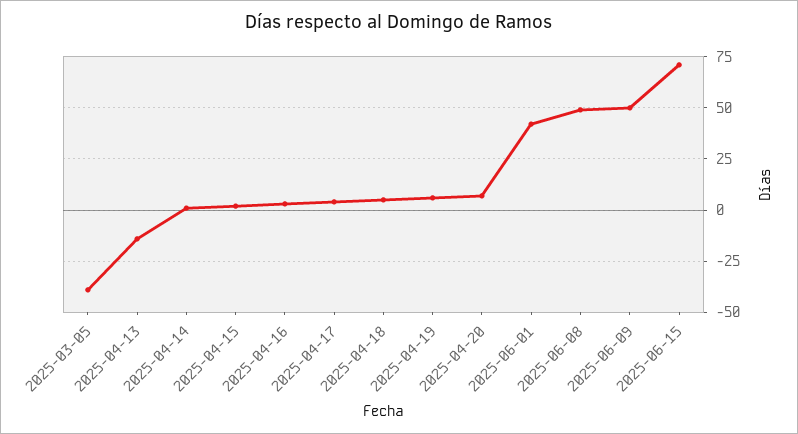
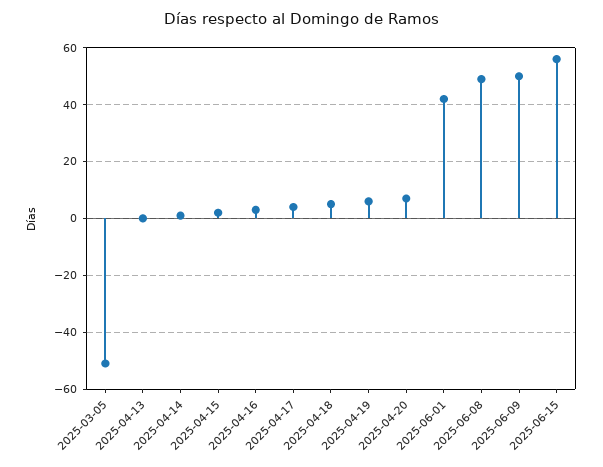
2025-03-05: -40 -> -50
2025-04-13: -15 -> 0
2025-06-15: 70 -> 55

